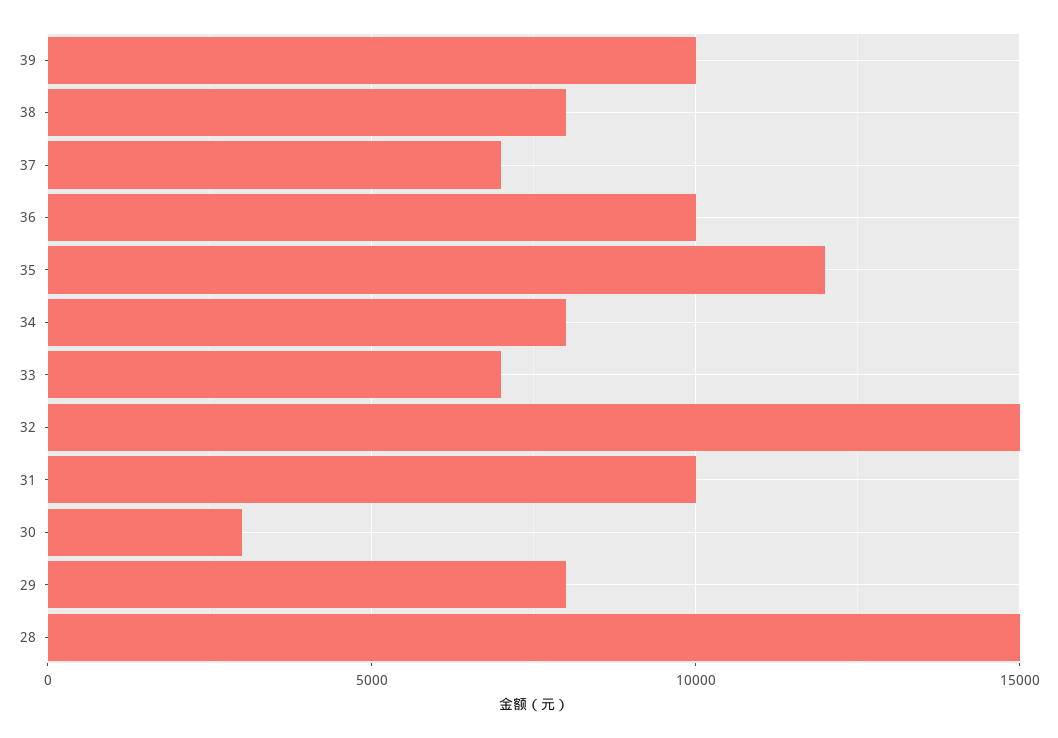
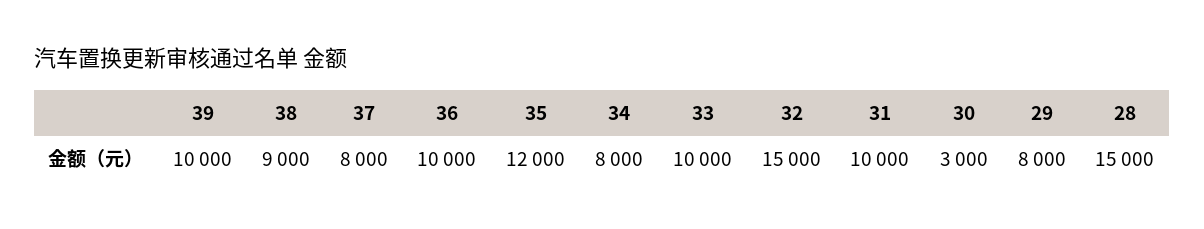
38: 8000 -> 9000
37: 7000 -> 8000
33: 7000 -> 10000

